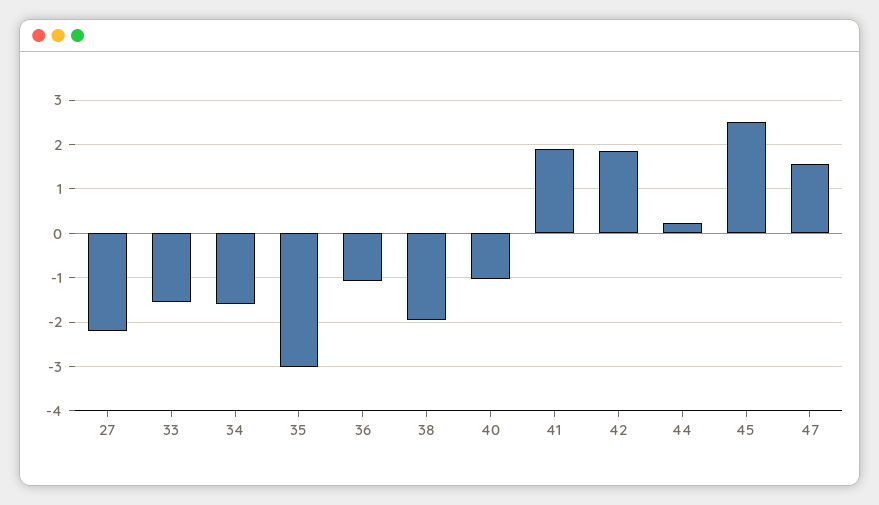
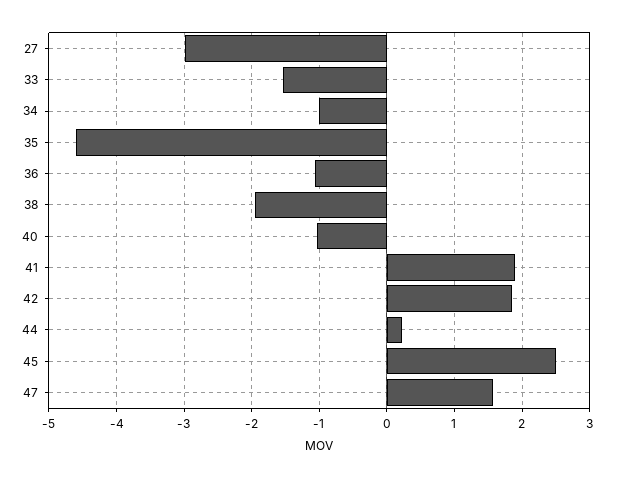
27: -2.2 -> -3
34: -1.6 -> -1
35: -3 -> -4.6

